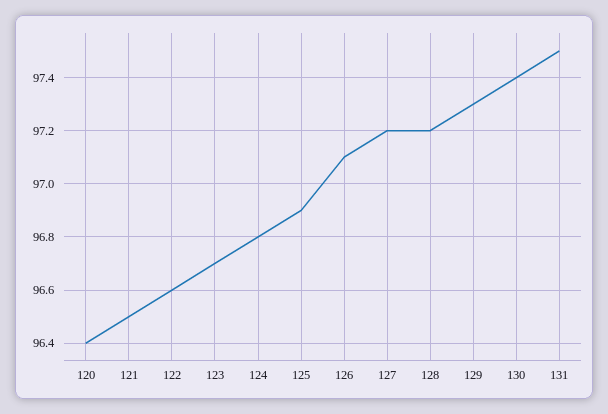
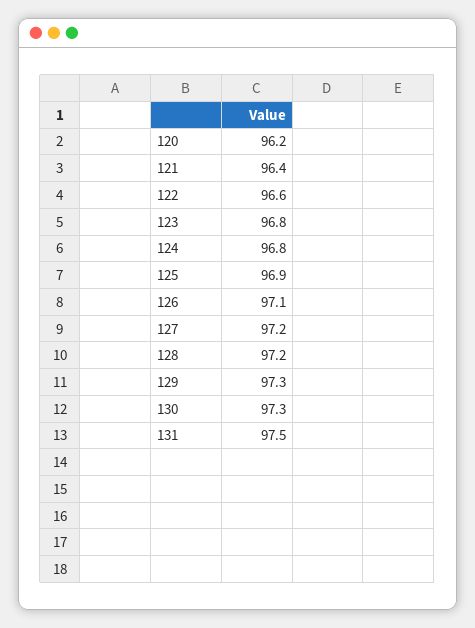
120: 96.4 -> 96.2
121: 96.5 -> 96.4
123: 96.7 -> 96.8
130: 97.4 -> 97.3

